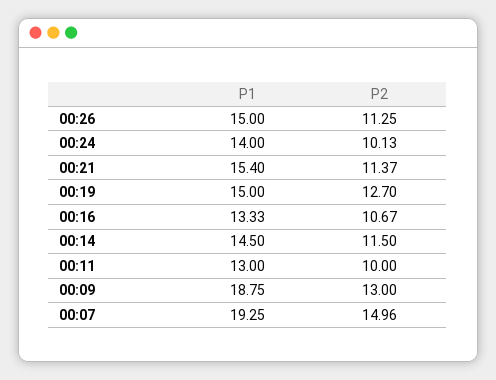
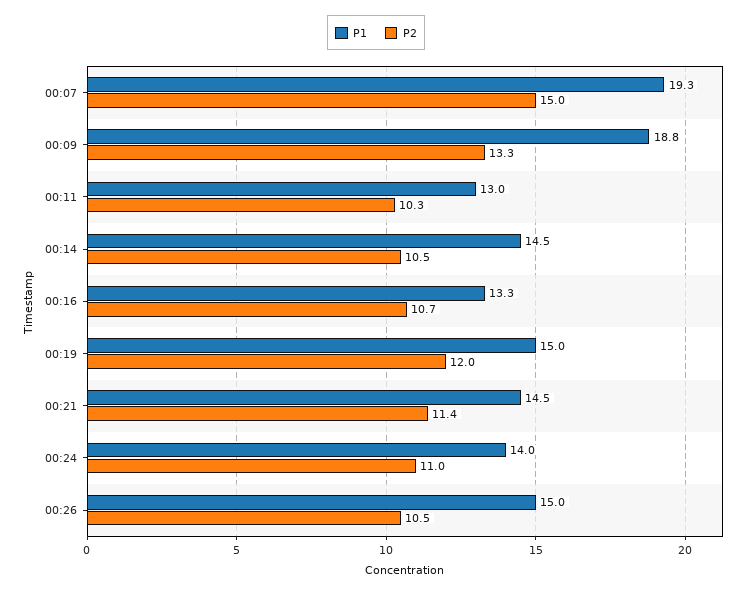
P2, 00:26: 11.25 -> 10.5
P2, 00:24: 10.13 -> 11
P1, 00:21: 15.4 -> 14.5
P2, 00:19: 12.7 -> 12
P2, 00:14: 11.5 -> 10.5
P2, 00:11: 10 -> 10.3
P2, 00:09: 13 -> 13.3

